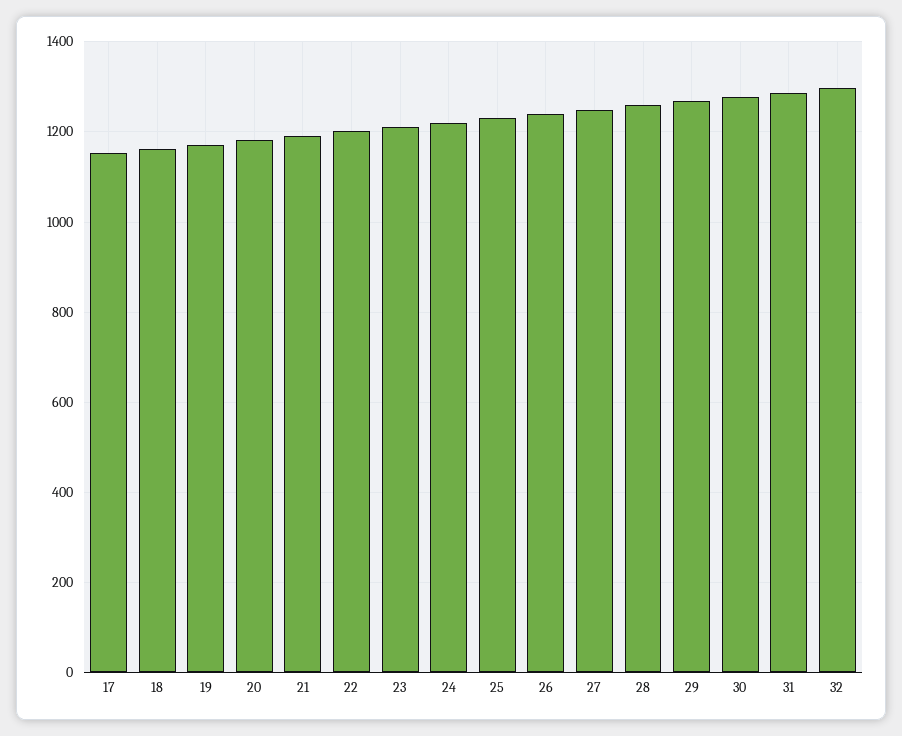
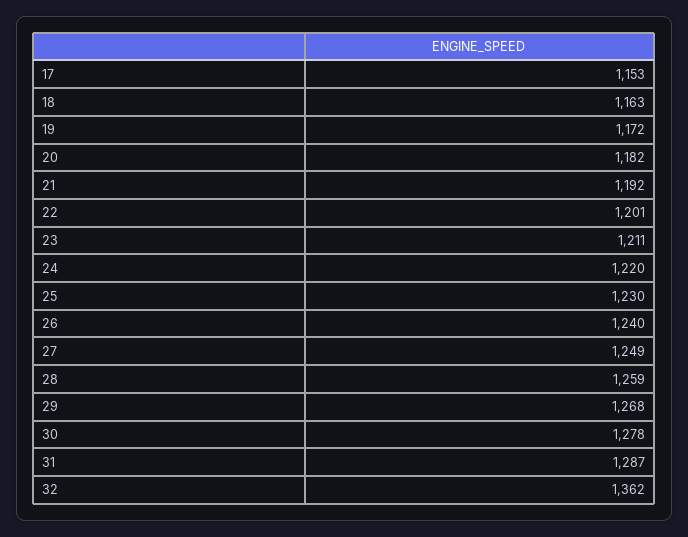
32: 1300 -> 1362

